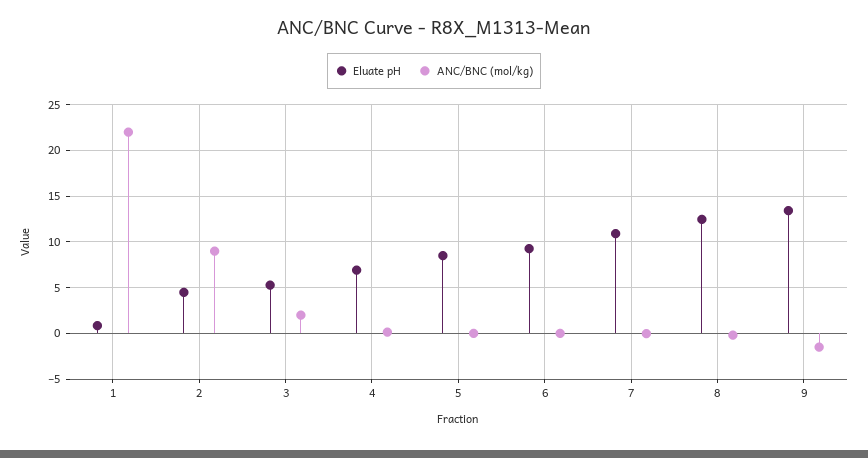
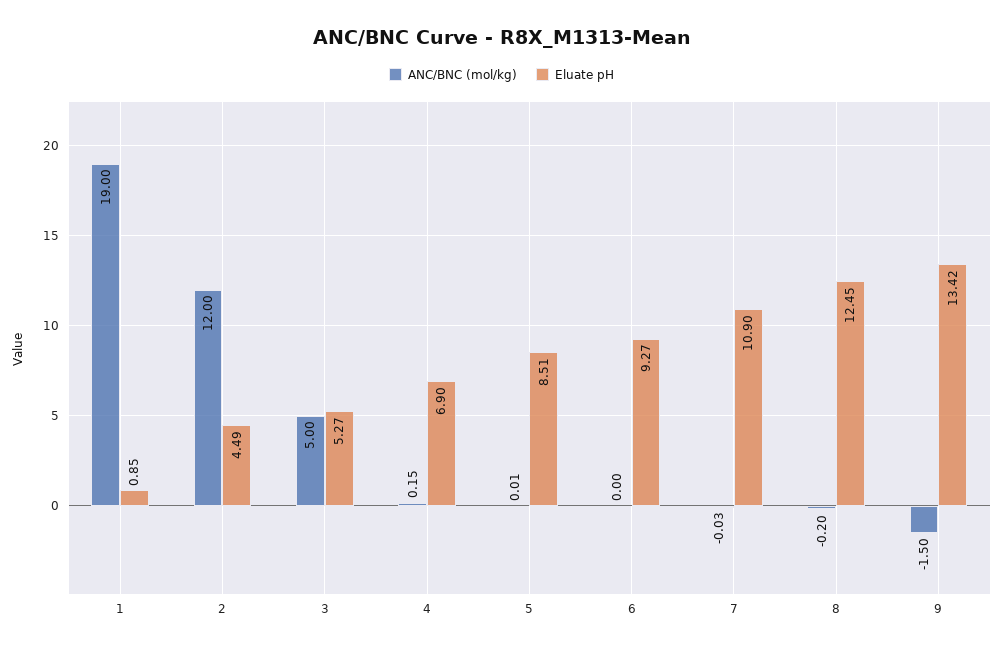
ANC/BNC (mol/kg), 1: 22 -> 19
ANC/BNC (mol/kg), 2: 9 -> 12
ANC/BNC (mol/kg), 3: 2 -> 5

